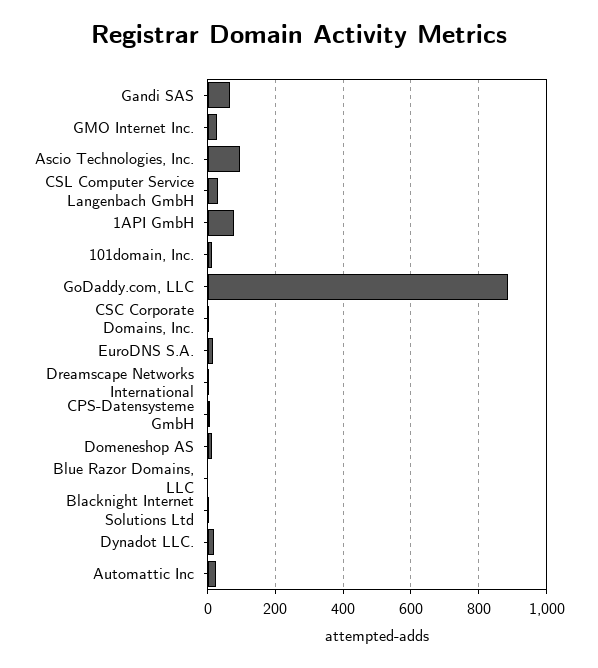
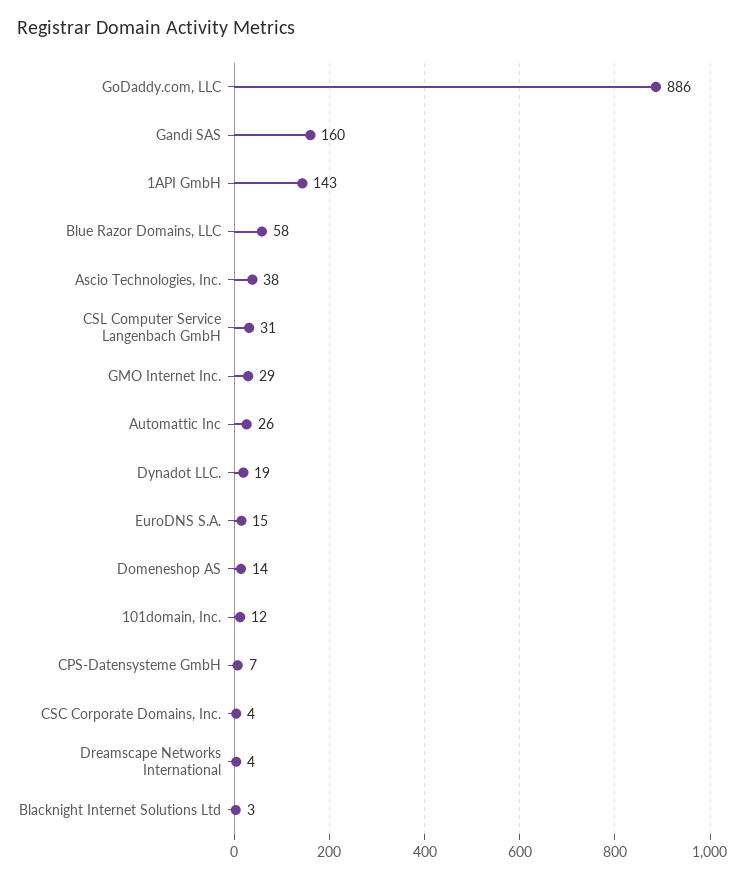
Gandi SAS: 60 -> 160
Ascio Technologies, Inc.: 100 -> 38
1API GmbH: 80 -> 143
Blue Razor Domains, LLC: 0 -> 58

